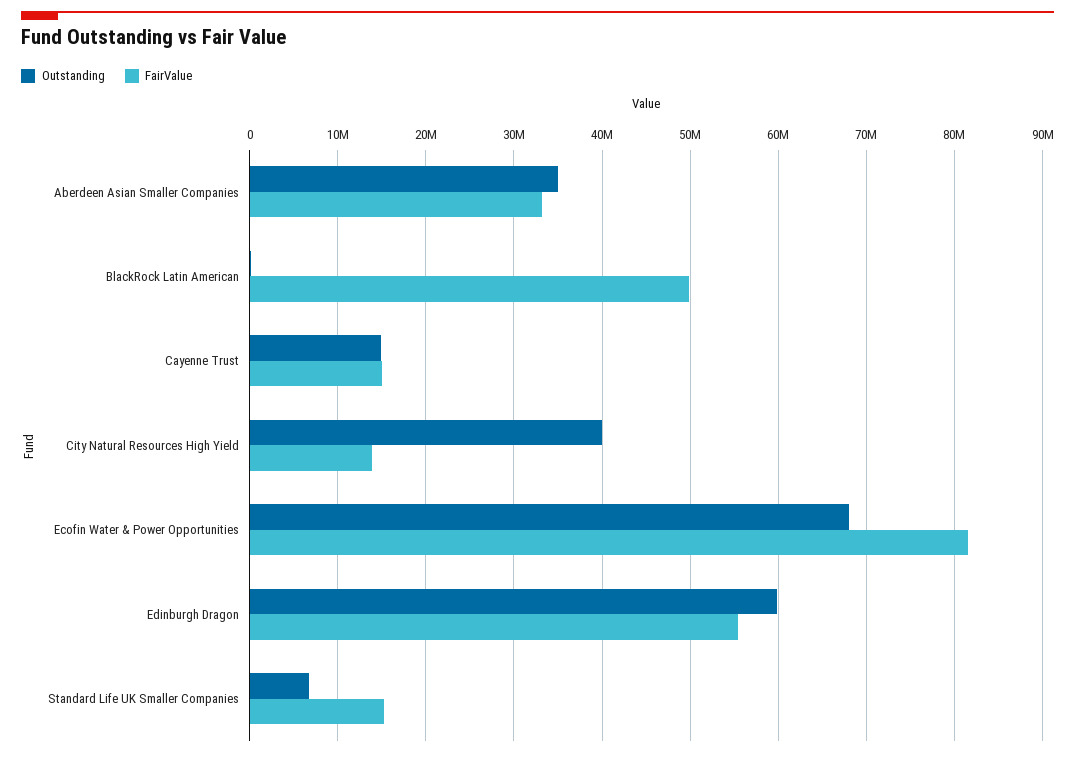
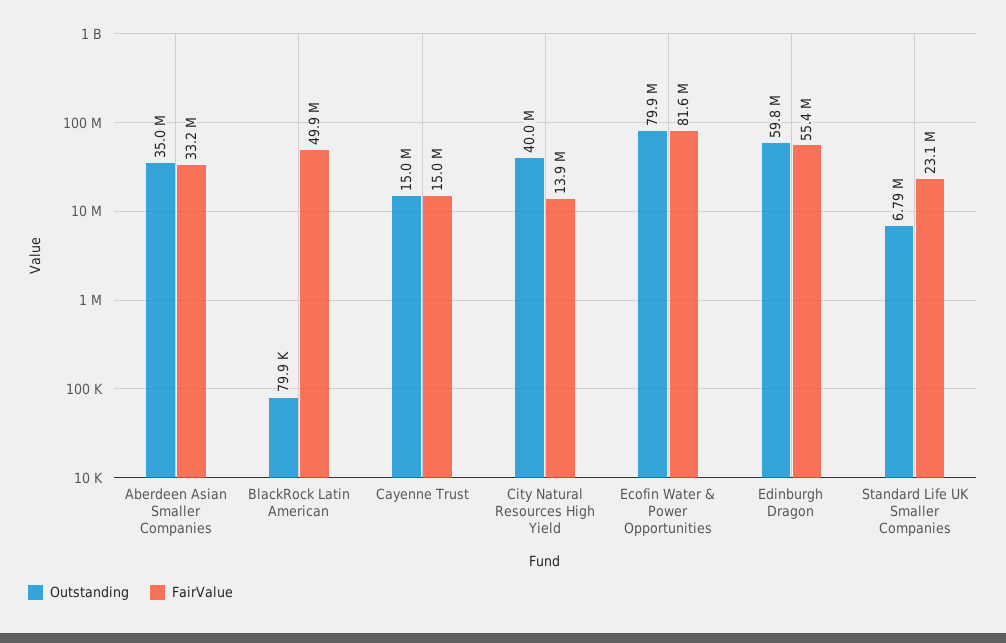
Outstanding, Ecofin Water & Power Opportunities: 68000000 -> 79900000
FairValue, Standard Life UK Smaller Companies: 15000000 -> 23100000

